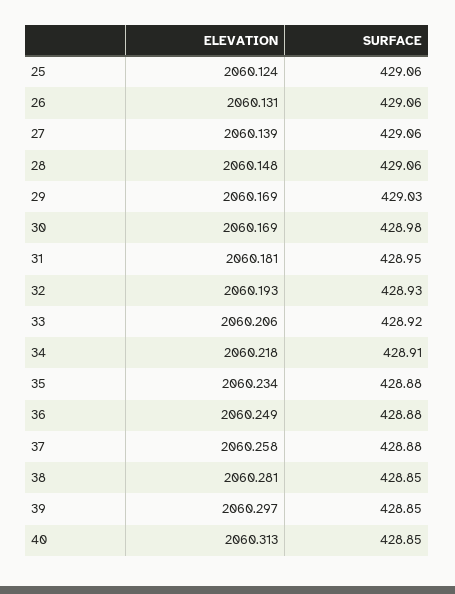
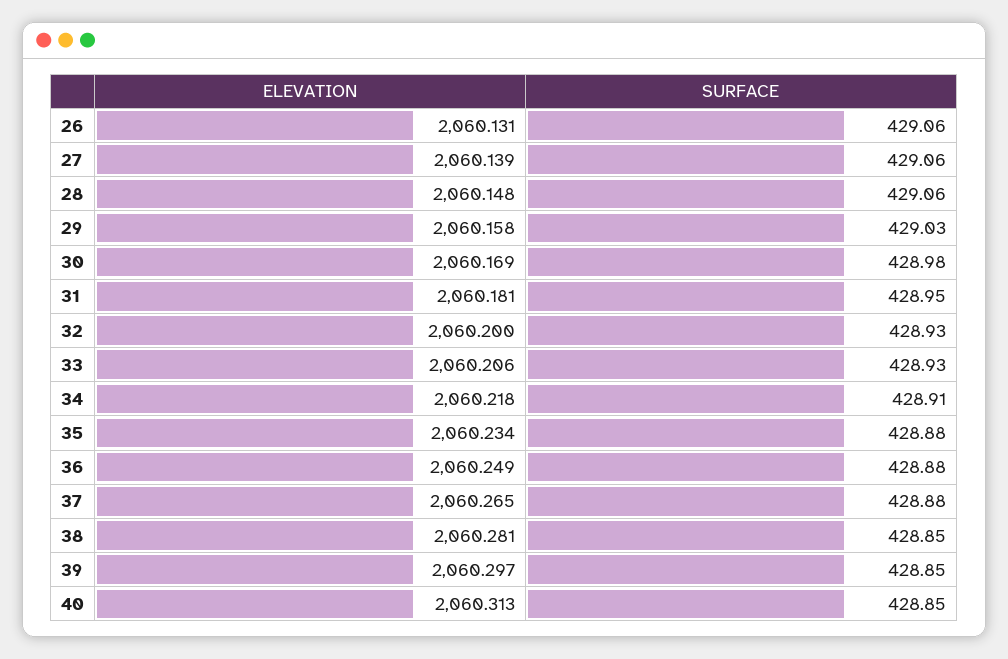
ELEVATION, 25: 2060.124 -> none
SURFACE, 25: 429.06 -> none
ELEVATION, 29: 2060.169 -> 2060.158
ELEVATION, 32: 2060.193 -> 2060.2
SURFACE, 33: 428.92 -> 428.93
ELEVATION, 37: 2060.258 -> 2060.265

